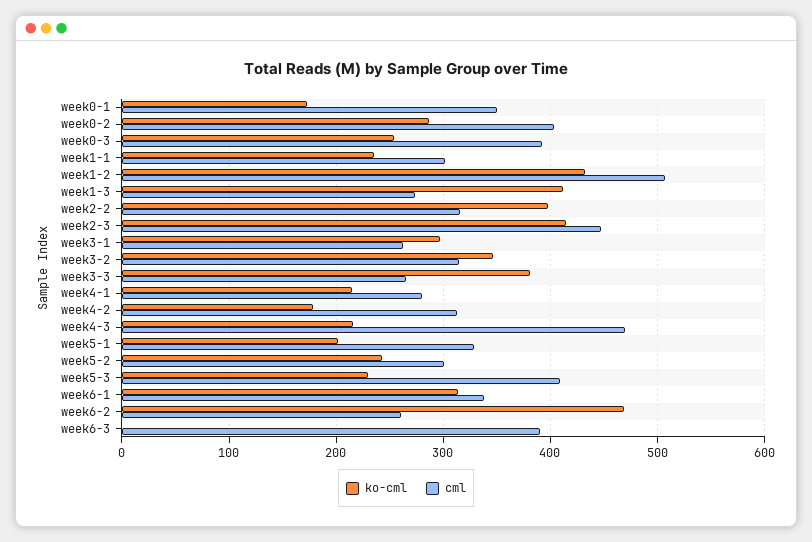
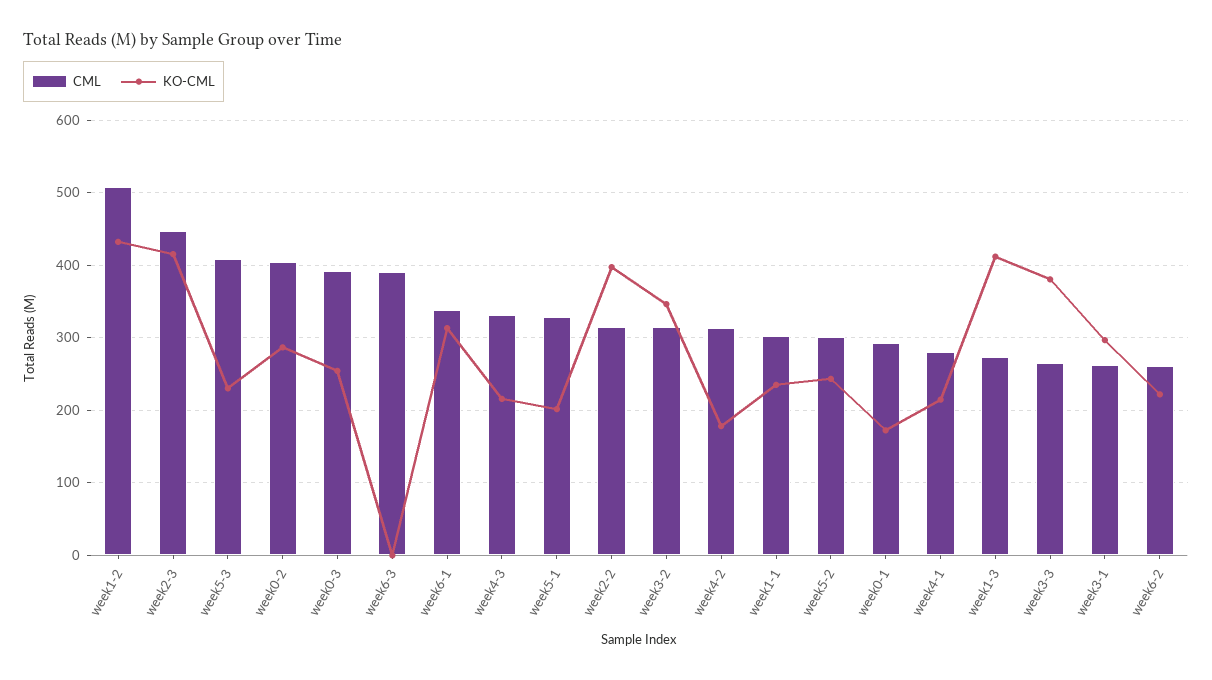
cml, week0-1: 350 -> 290
cml, week4-3: 470 -> 330
ko-cml, week6-2: 470 -> 220

